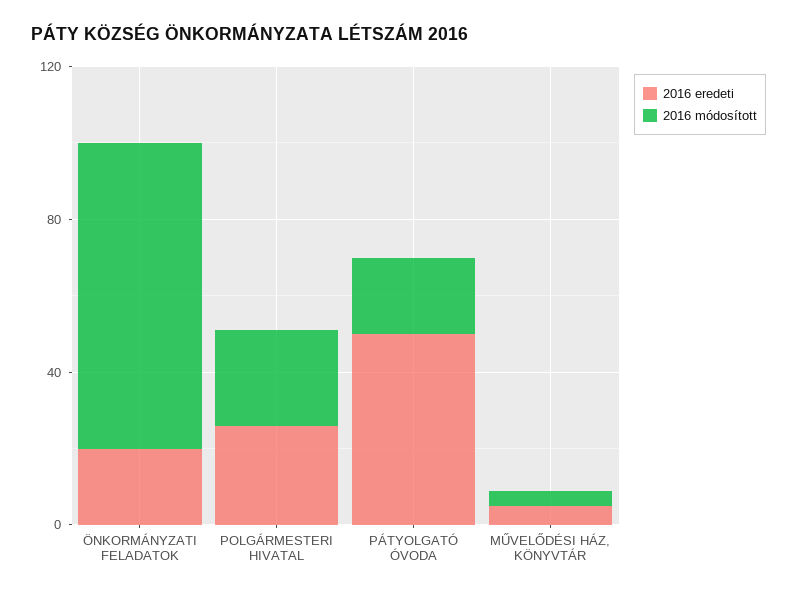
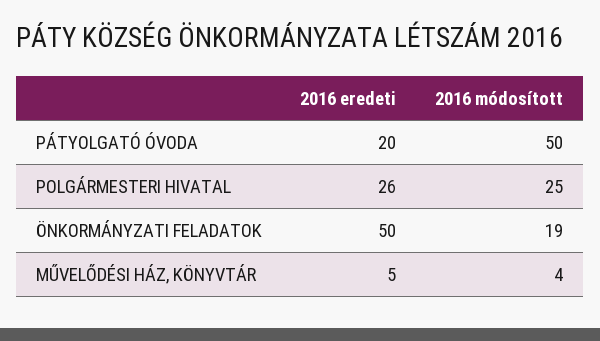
2016 eredeti, ÖNKORMÁNYZATI FELADATOK: 20 -> 50
2016 módosított, ÖNKORMÁNYZATI FELADATOK: 80 -> 19
2016 eredeti, PÁTYOLGATÓ ÓVODA: 50 -> 20
2016 módosított, PÁTYOLGATÓ ÓVODA: 20 -> 50

